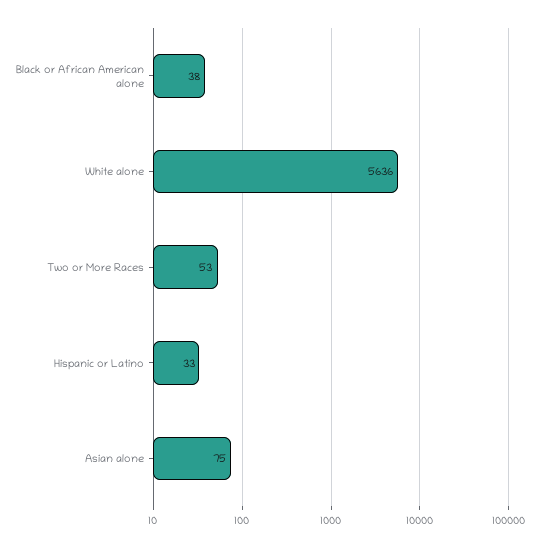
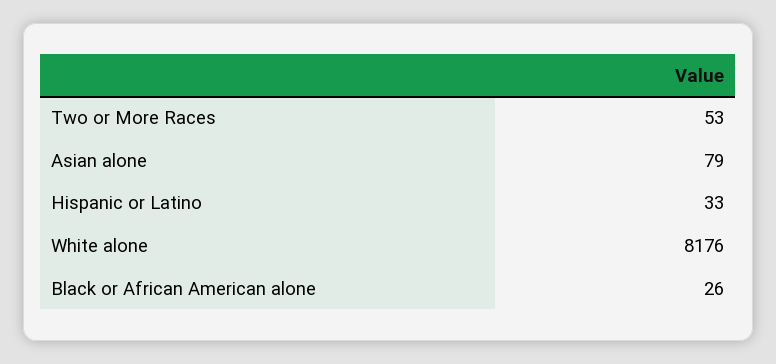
Black or African American alone: 38 -> 26
White alone: 5636 -> 8176
Asian alone: 75 -> 79

